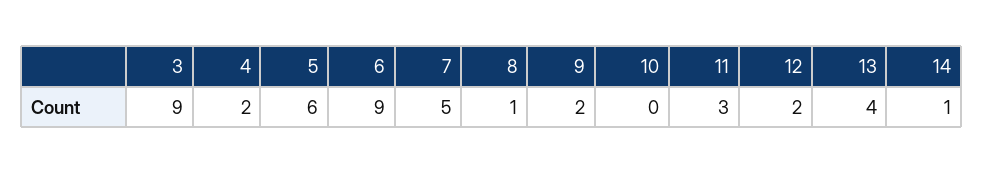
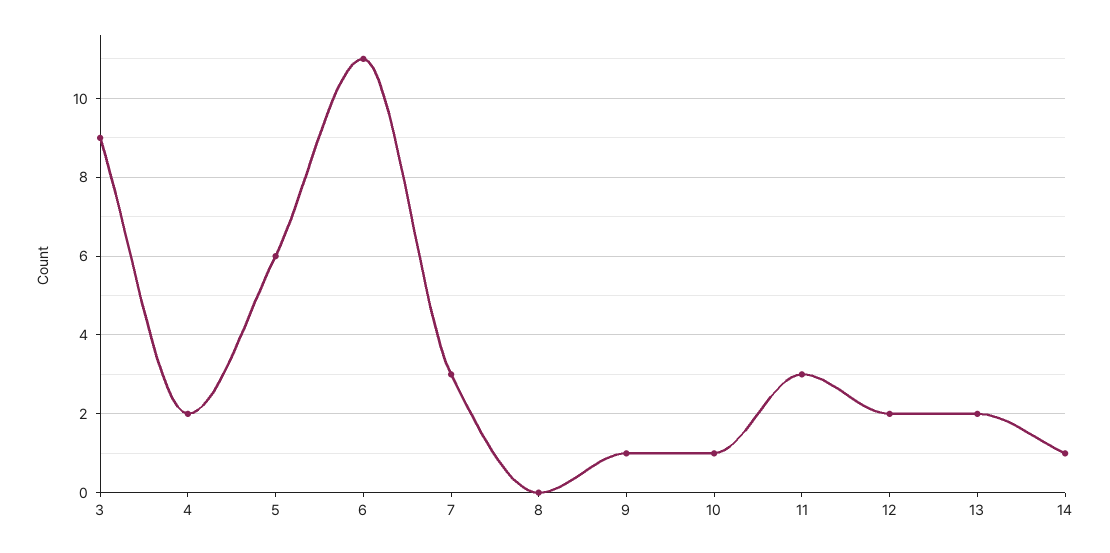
6: 9 -> 11
7: 5 -> 3
8: 1 -> 0
9: 2 -> 1
10: 0 -> 1
13: 4 -> 2

